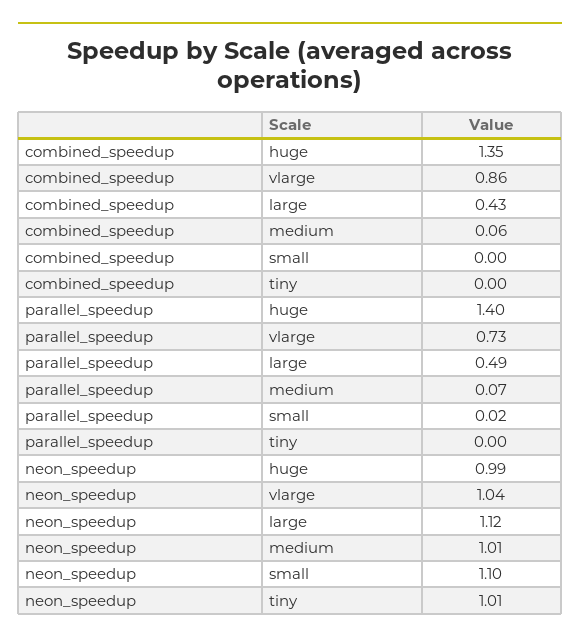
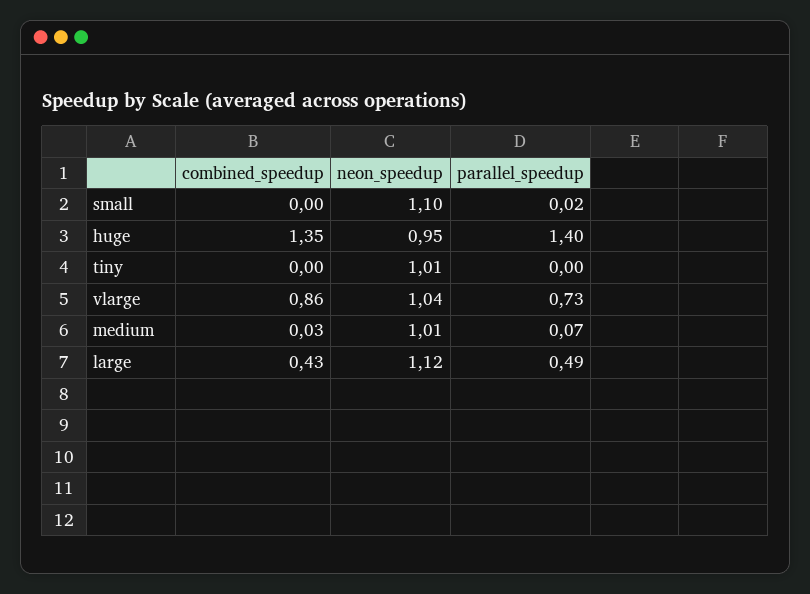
combined_speedup, medium: 0.06 -> 0.03
neon_speedup, huge: 0.99 -> 0.95

